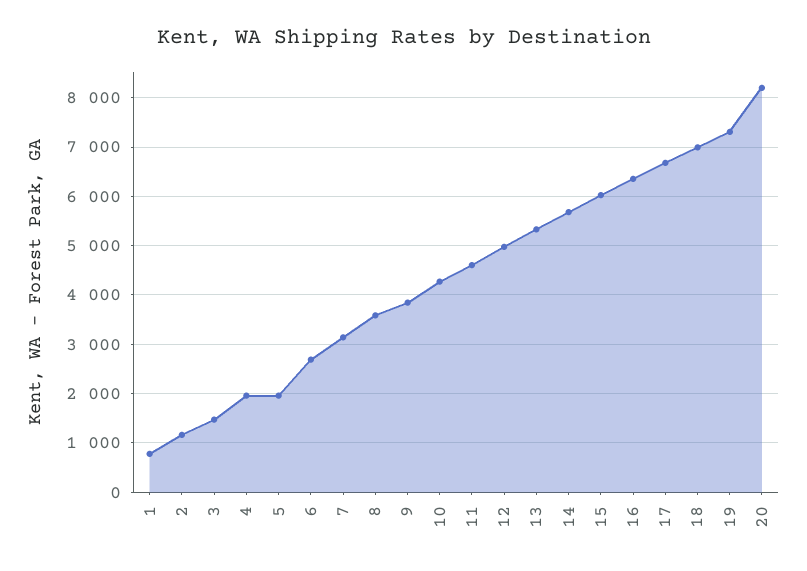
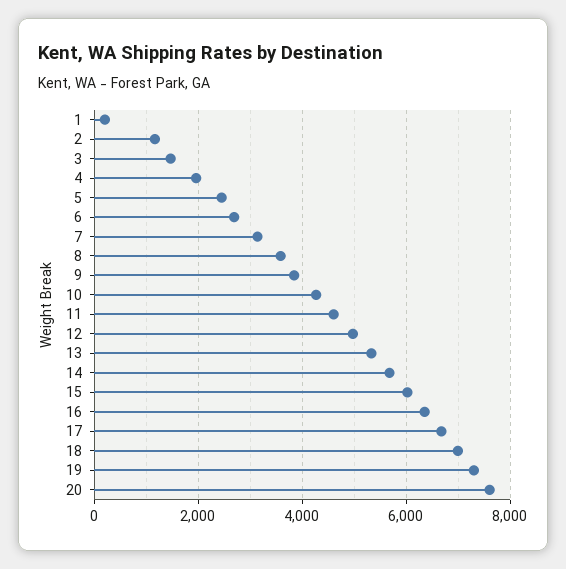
1: 800 -> 200
5: 2000 -> 2400
20: 8200 -> 7600

